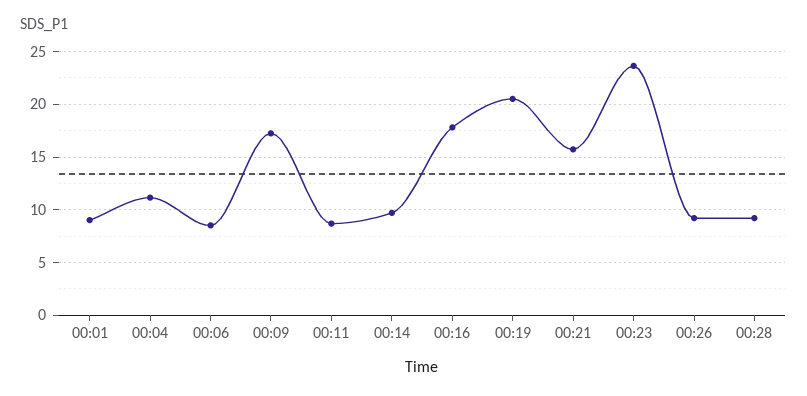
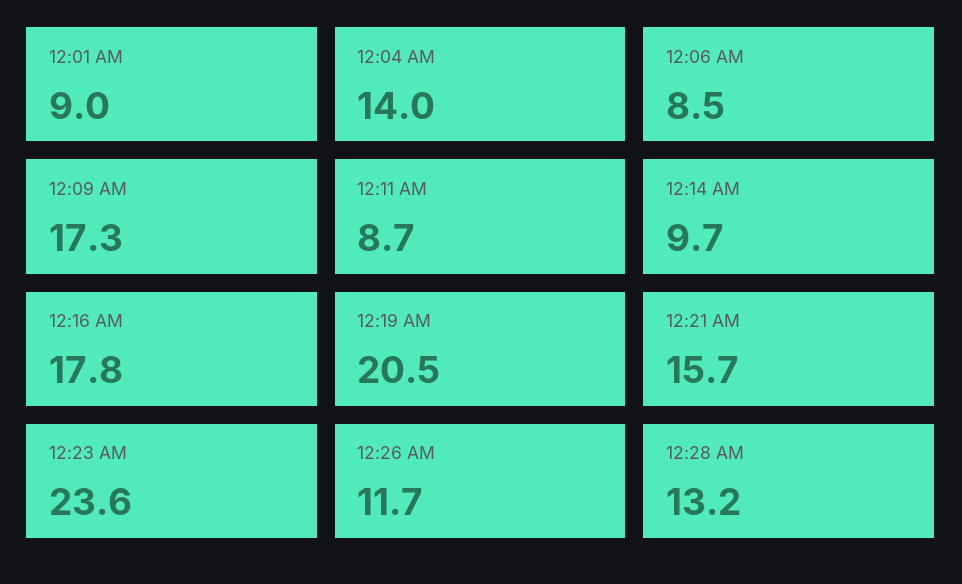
00:04: 11 -> 14
00:26: 9 -> 11.7
00:28: 9 -> 13.2

